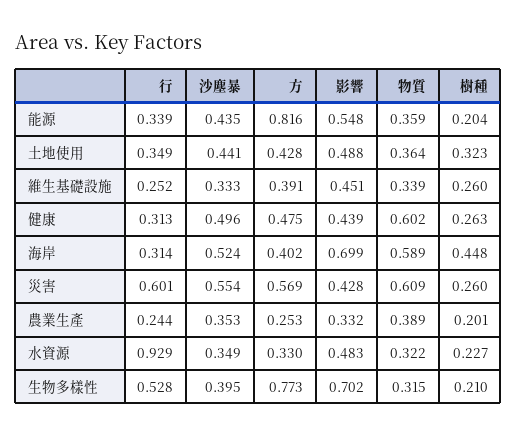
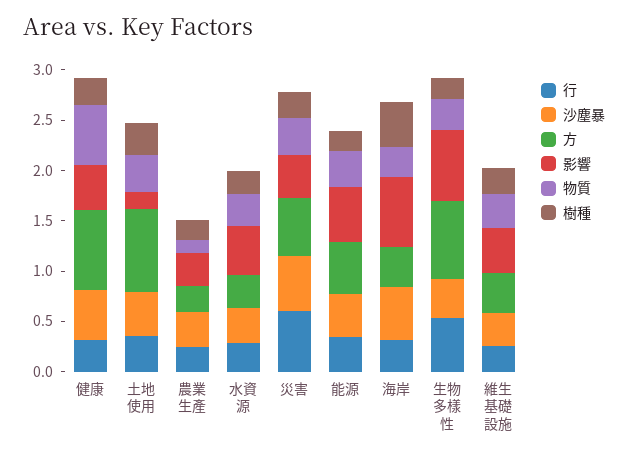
⽅, 能源: 0.816 -> 0.5
⽅, 土地使用: 0.428 -> 0.8
影響, 土地使用: 0.488 -> 0.2
⽅, 健康: 0.475 -> 0.8
物質, 海岸: 0.589 -> 0.3
物質, 災害: 0.609 -> 0.4
物質, 農業生產: 0.389 -> 0.1
⾏, 水資源: 0.929 -> 0.3

